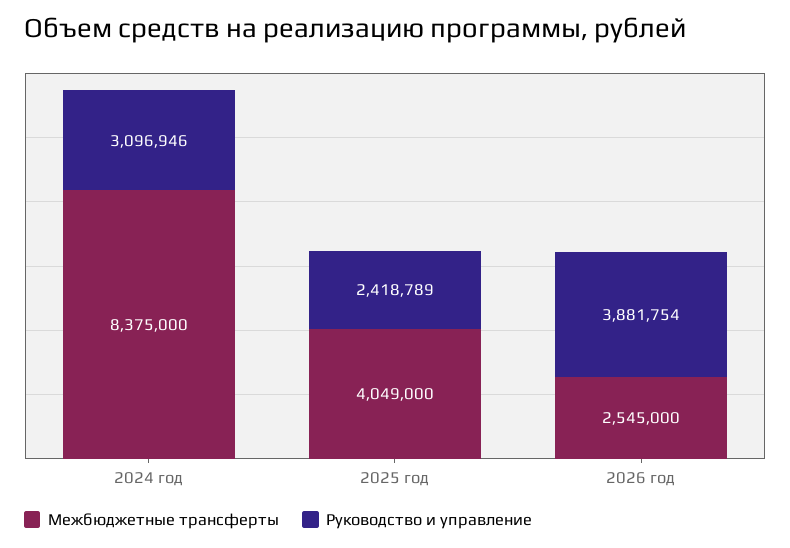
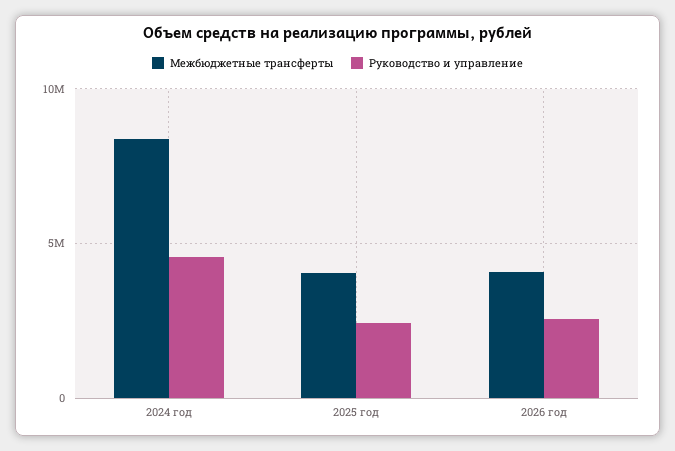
Руководство и управление, 2024 год: 3096946 -> 4500000
Межбюджетные трансферты, 2026 год: 2545000 -> 4000000
Руководство и управление, 2026 год: 3881754 -> 2500000

